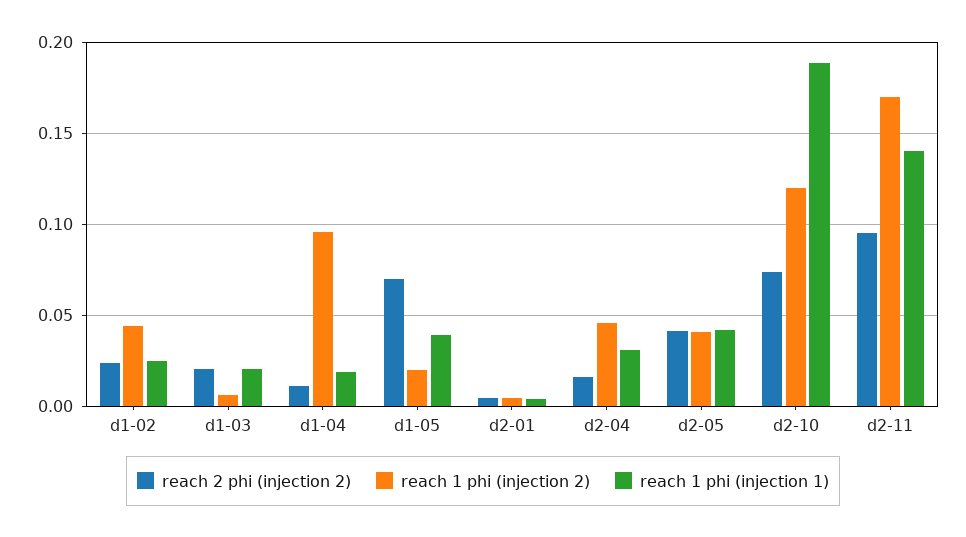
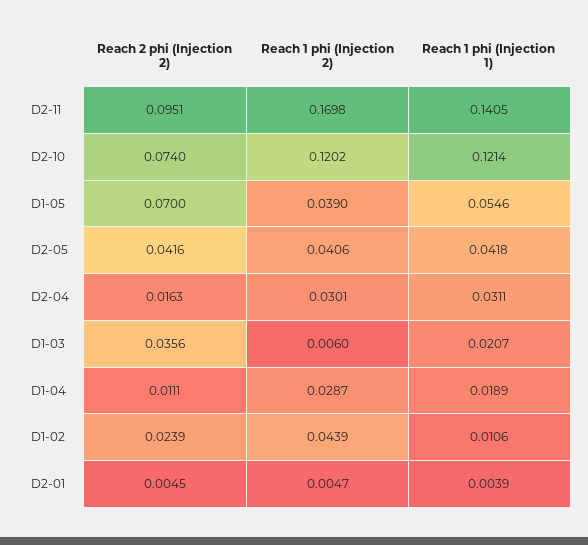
reach 1 phi (injection 1), d1-02: 0.025 -> 0.0106
reach 2 phi (injection 2), d1-03: 0.02 -> 0.0356
reach 1 phi (injection 2), d1-04: 0.095 -> 0.0287
reach 1 phi (injection 2), d1-05: 0.02 -> 0.039
reach 1 phi (injection 1), d1-05: 0.04 -> 0.0546
reach 1 phi (injection 2), d2-04: 0.045 -> 0.0301
reach 1 phi (injection 1), d2-10: 0.19 -> 0.1214

